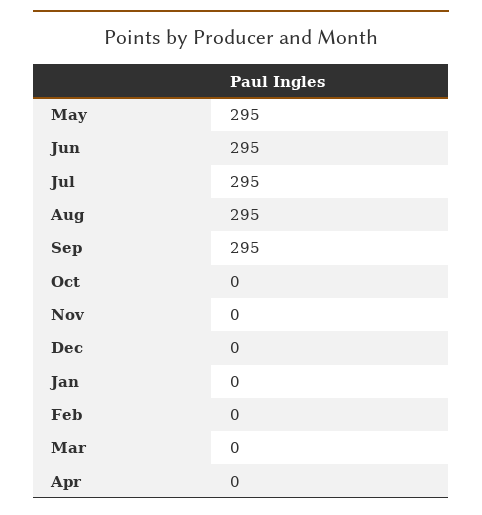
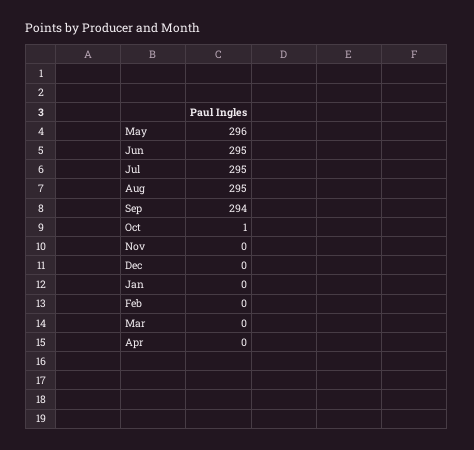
May: 295 -> 296
Sep: 295 -> 294
Oct: 0 -> 1

